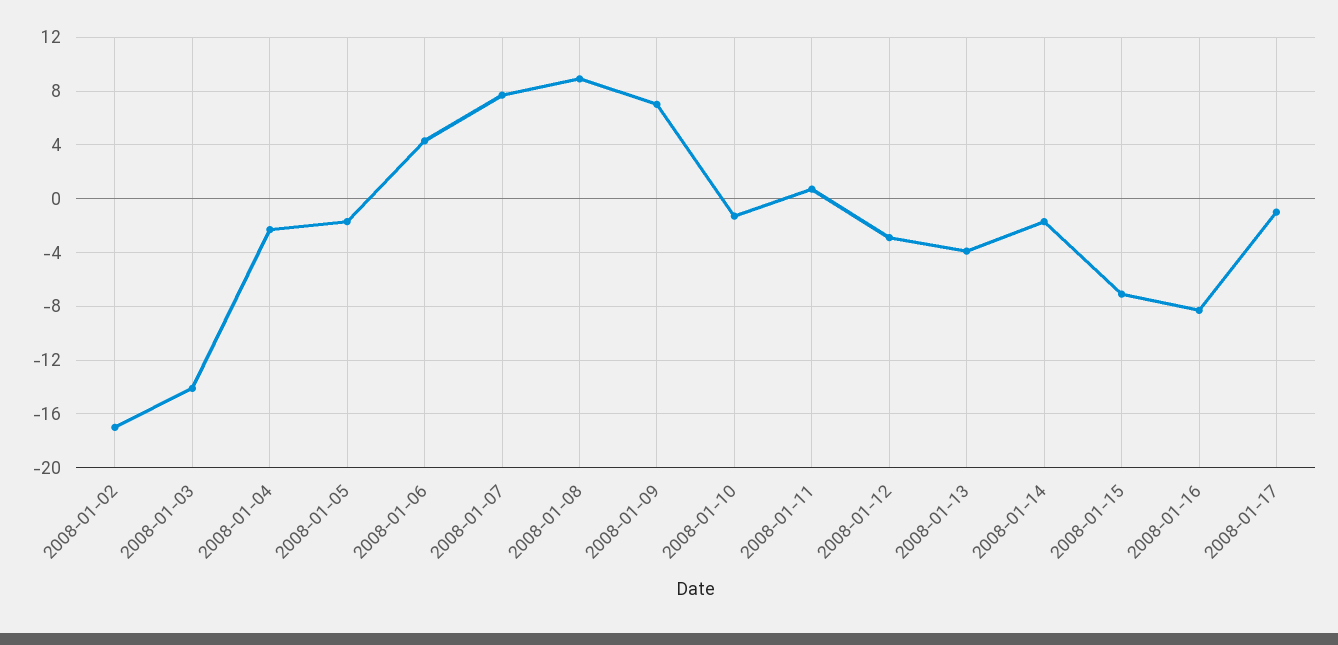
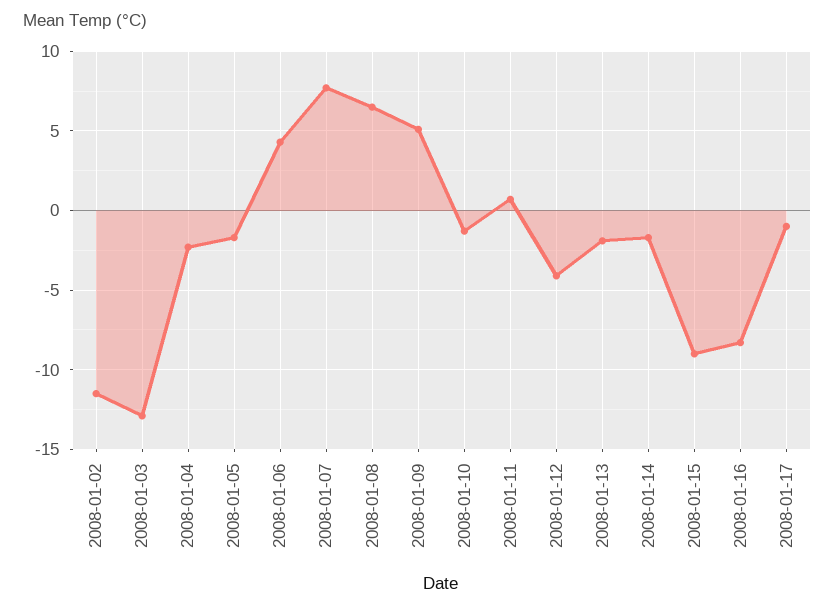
2008-01-02: -17 -> -11.5
2008-01-03: -14 -> -13
2008-01-08: 9 -> 6.5
2008-01-09: 7 -> 5
2008-01-12: -3 -> -4
2008-01-13: -4 -> -2
2008-01-15: -7 -> -9

